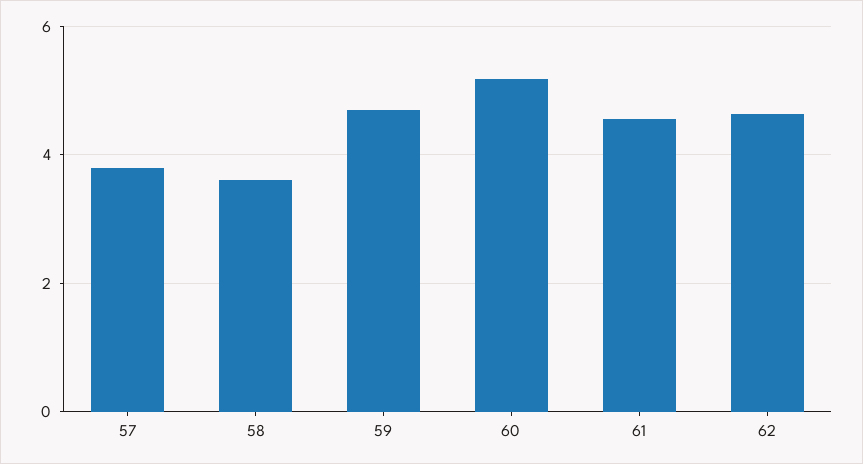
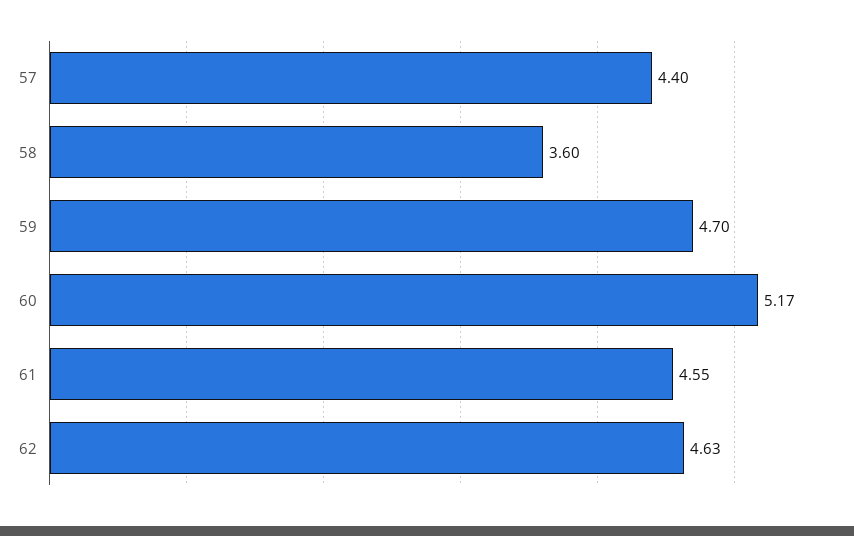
57: 3.8 -> 4.4

